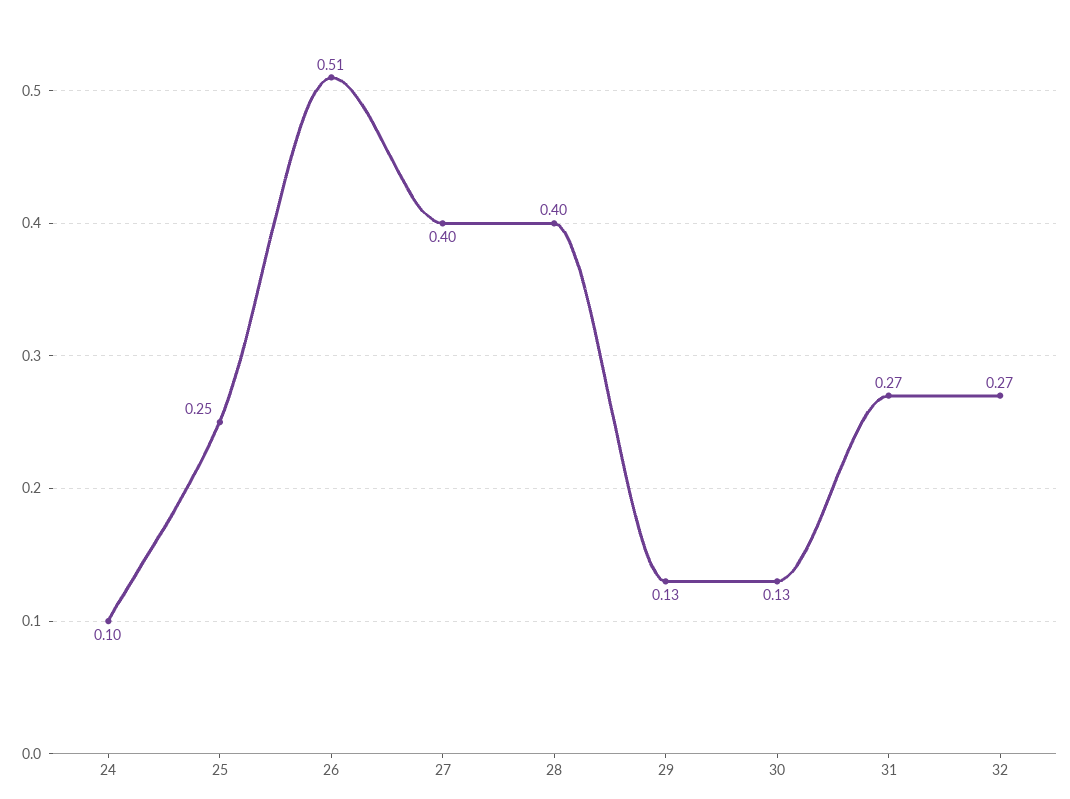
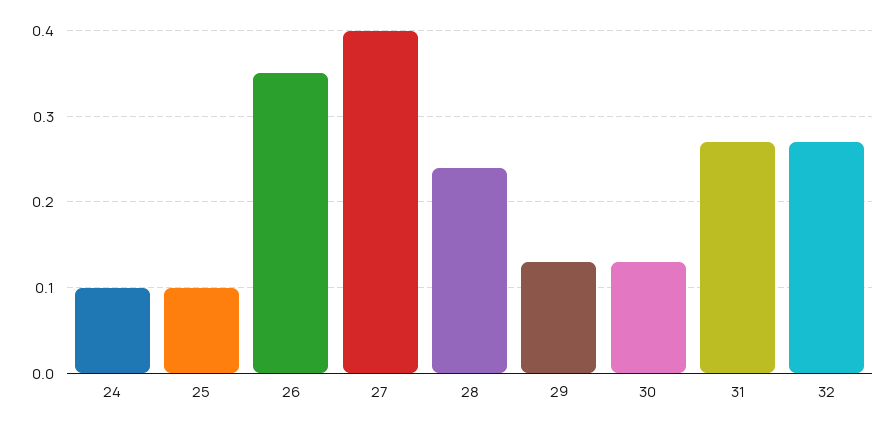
25: 0.25 -> 0.1
26: 0.51 -> 0.35
28: 0.4 -> 0.24

